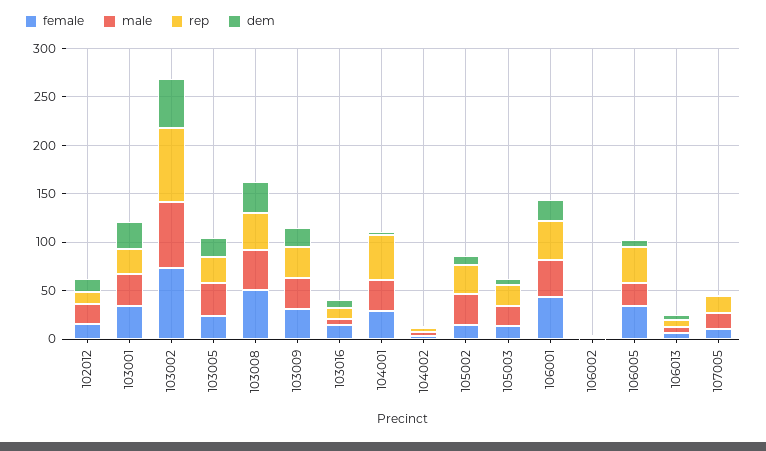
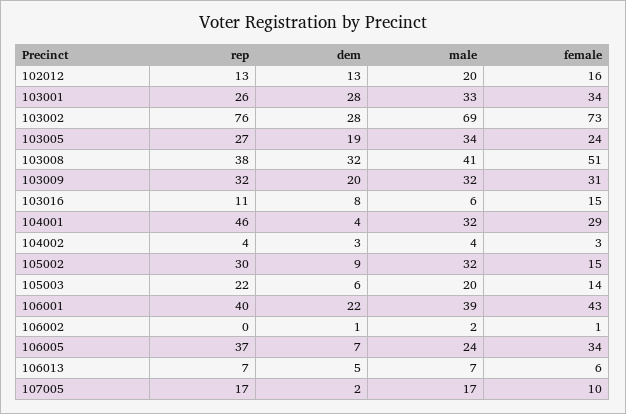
dem, 103002: 50 -> 28

